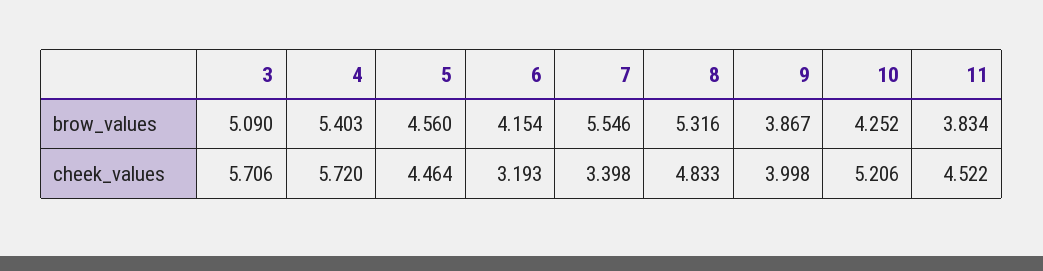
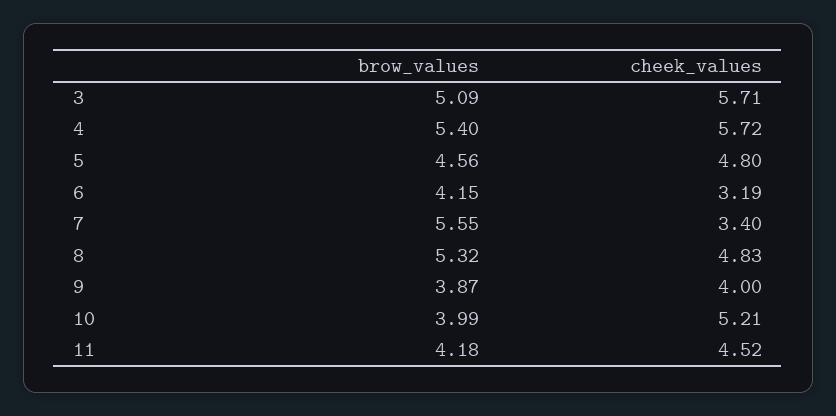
10, brow_values: 4.252 -> 3.99
11, brow_values: 3.834 -> 4.18
5, cheek_values: 4.464 -> 4.8

